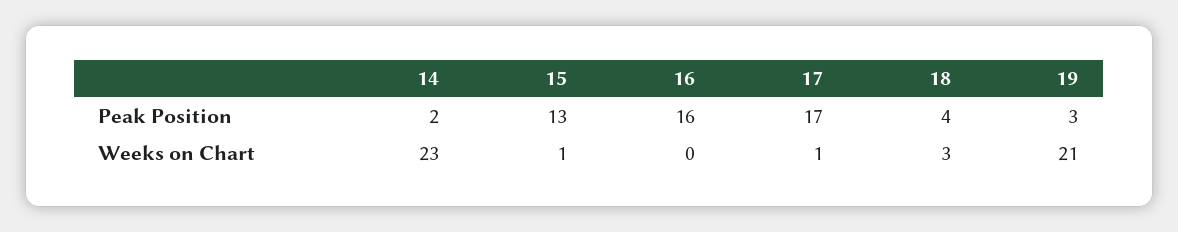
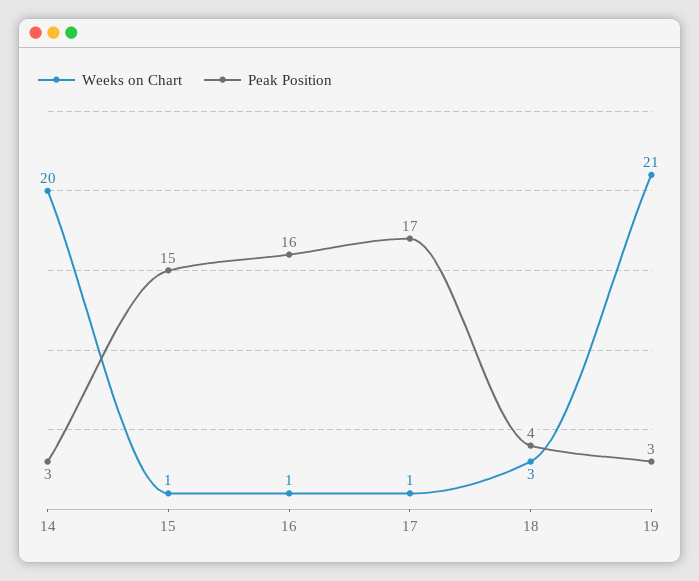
Peak Position, 14: 2 -> 3
Peak Position, 15: 13 -> 15
Weeks on Chart, 14: 23 -> 20
Weeks on Chart, 16: 0 -> 1

